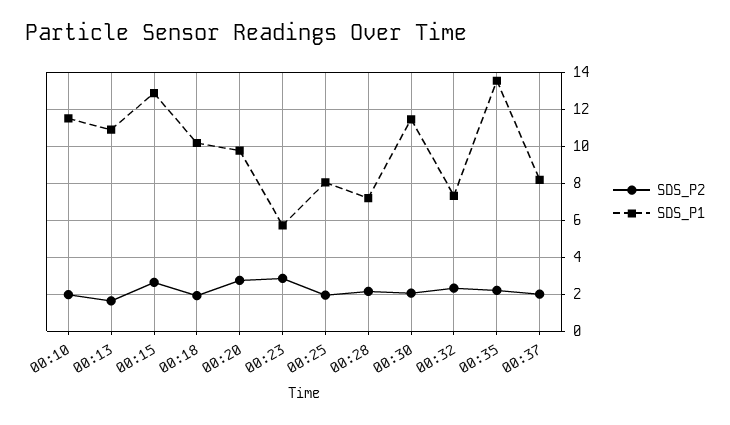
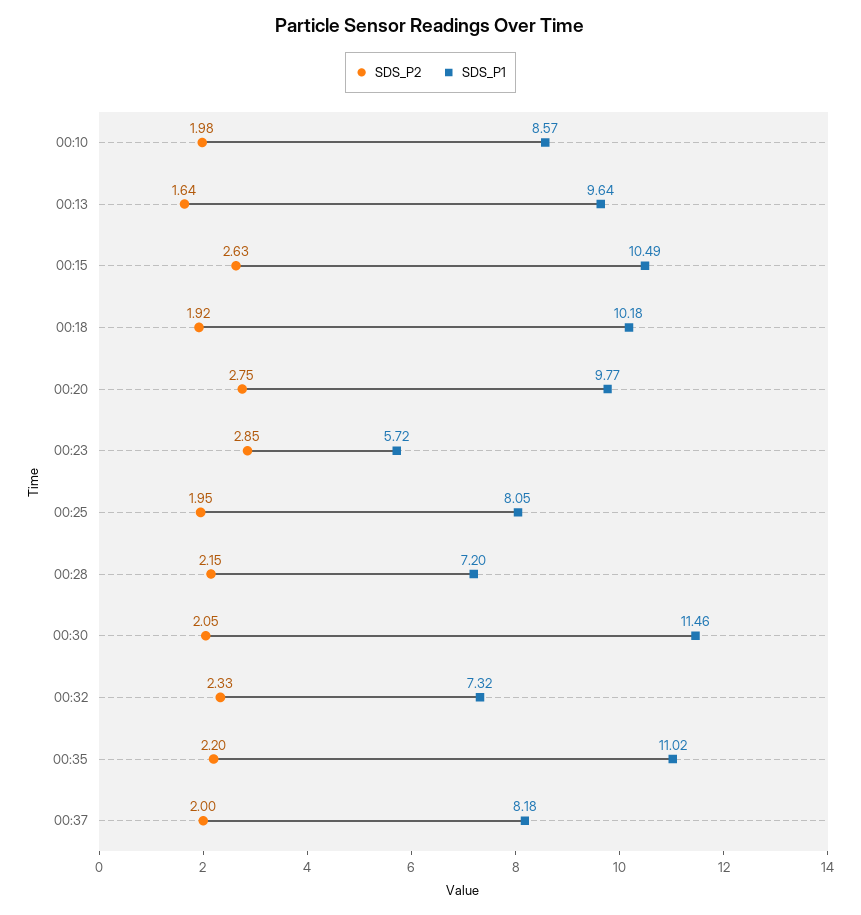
SDS_P1, 00:10: 11.5 -> 8.57
SDS_P1, 00:13: 11 -> 9.64
SDS_P1, 00:15: 13 -> 10.49
SDS_P1, 00:35: 13.5 -> 11.02

